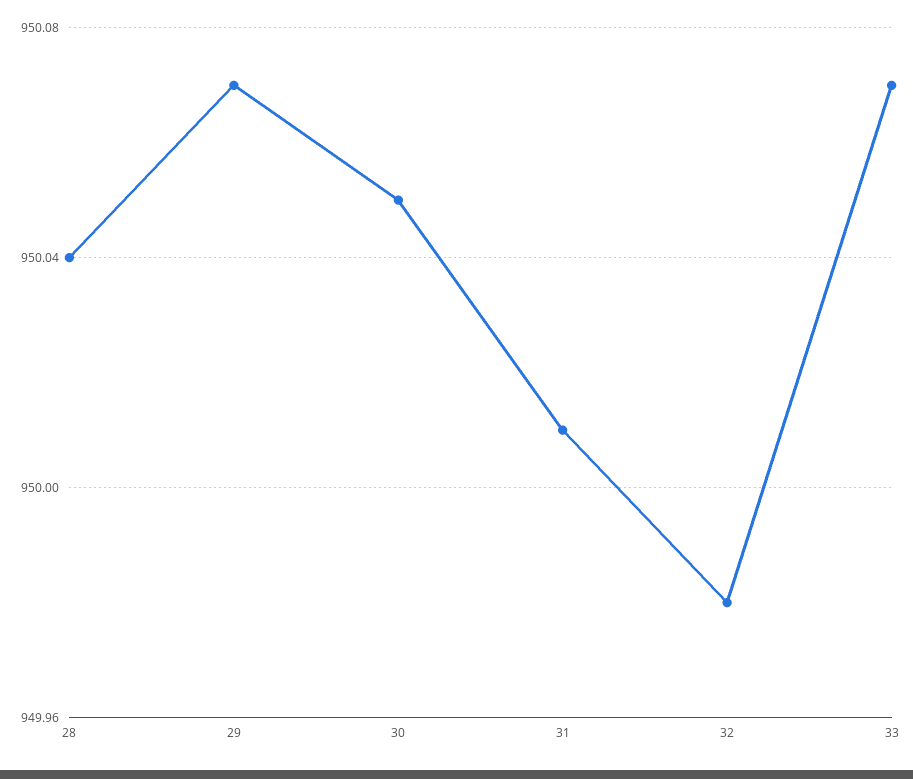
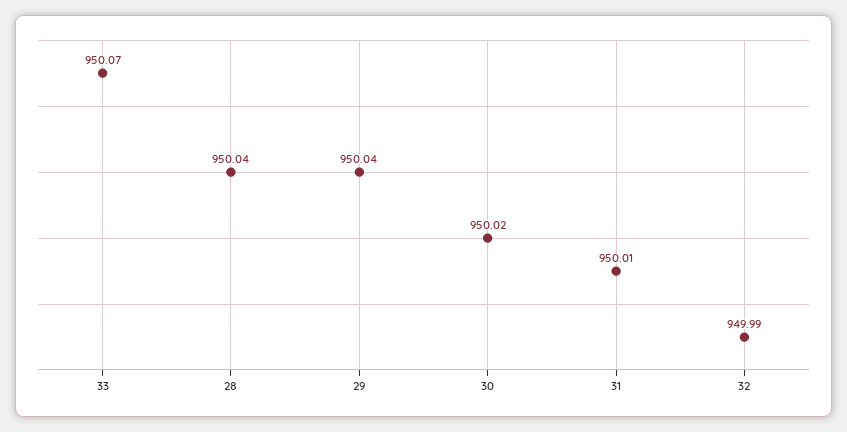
29: 950.07 -> 950.04
30: 950.05 -> 950.02
32: 949.98 -> 949.99

